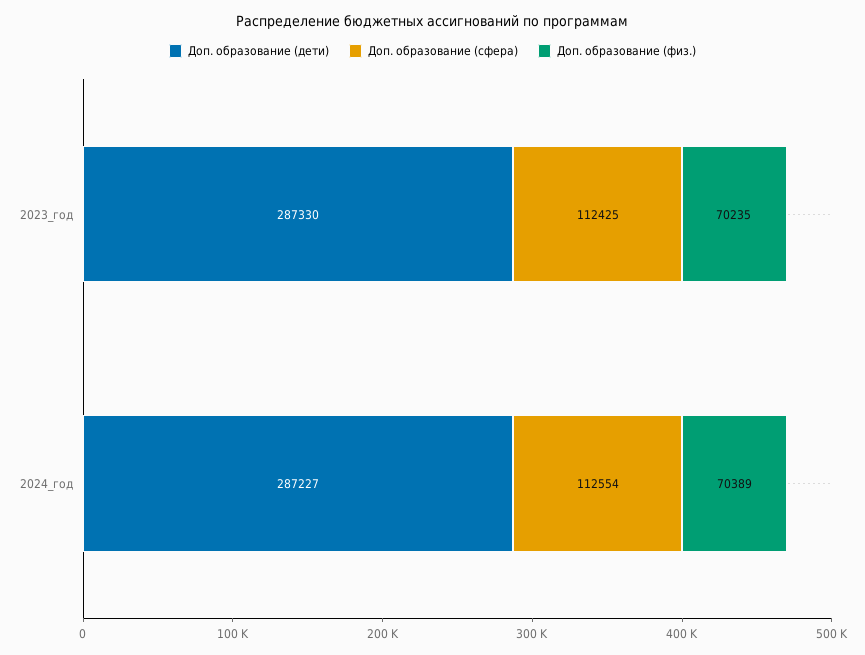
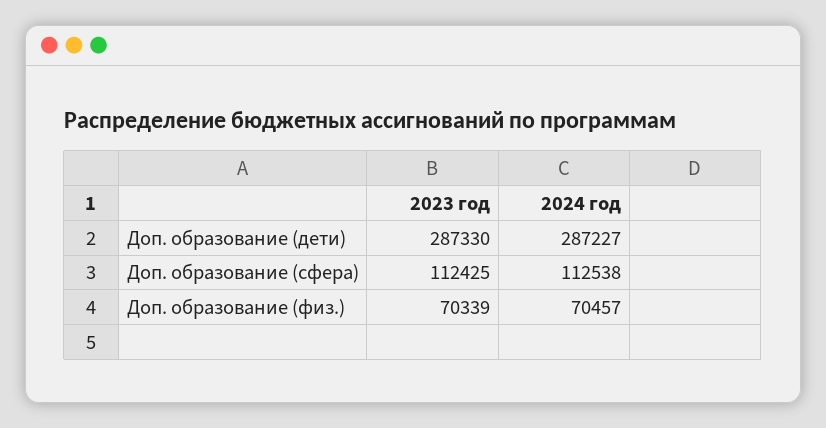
Доп. образование (физ.), 2023_год: 70235 -> 70339
Доп. образование (сфера), 2024_год: 112554 -> 112538
Доп. образование (физ.), 2024_год: 70389 -> 70457

